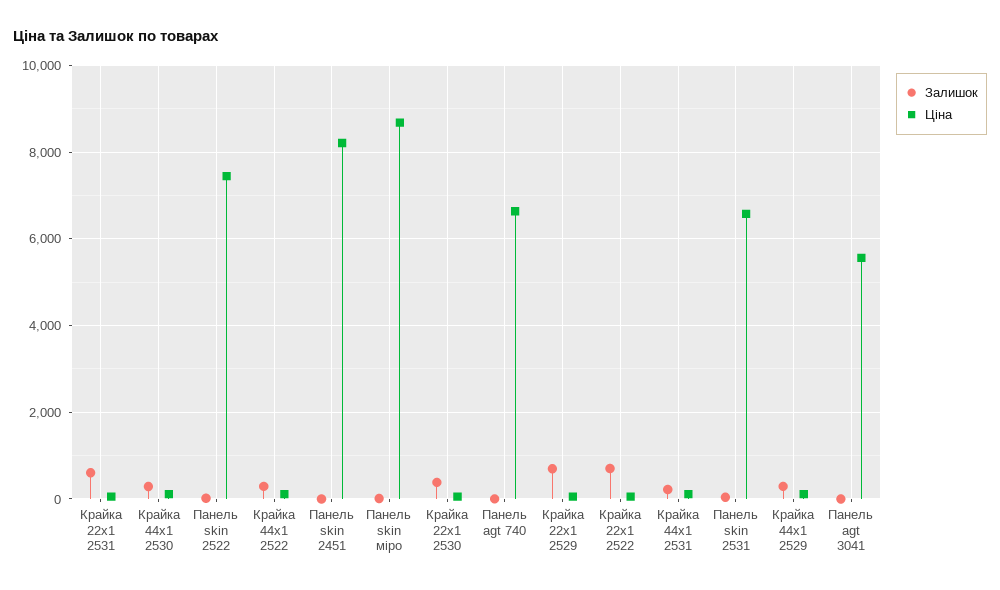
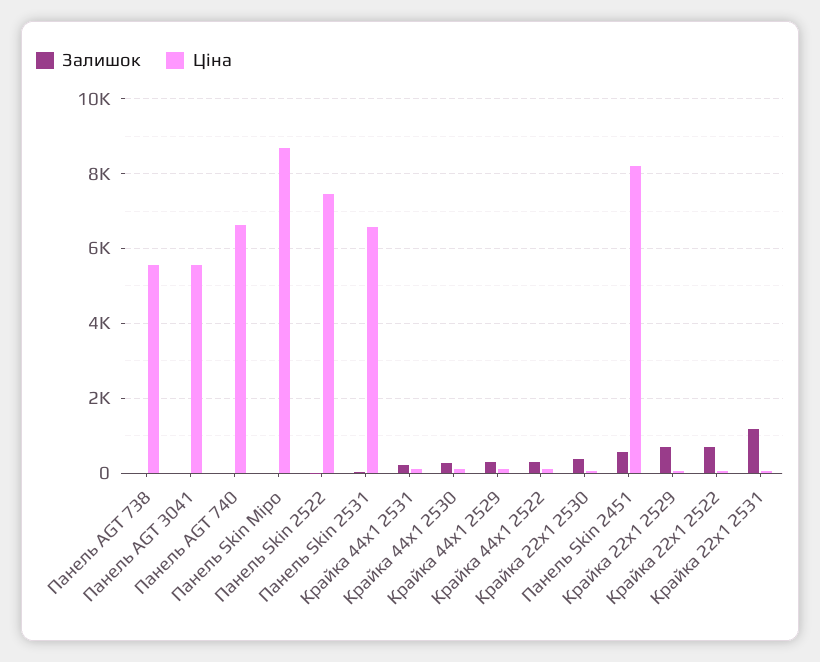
Залишок, Крайка 22x1 2531: 600 -> 1200
Залишок, Панель skin 2451: 0 -> 600
Залишок, Панель AGT 738: none -> 0
Ціна, Панель AGT 738: none -> 5600

